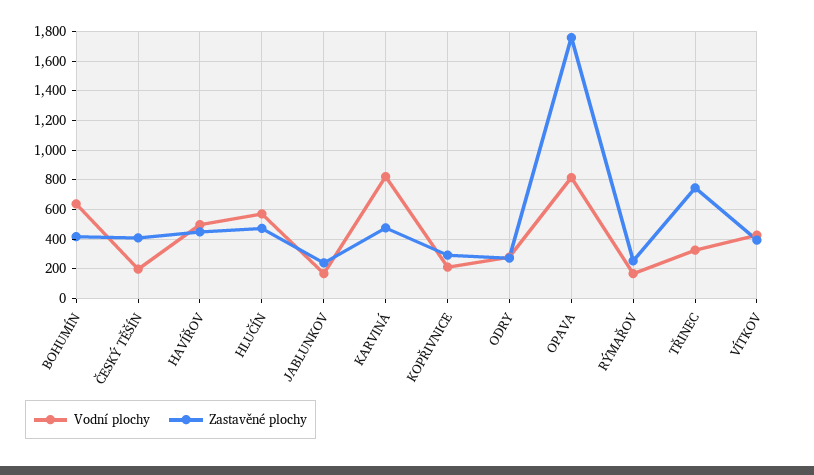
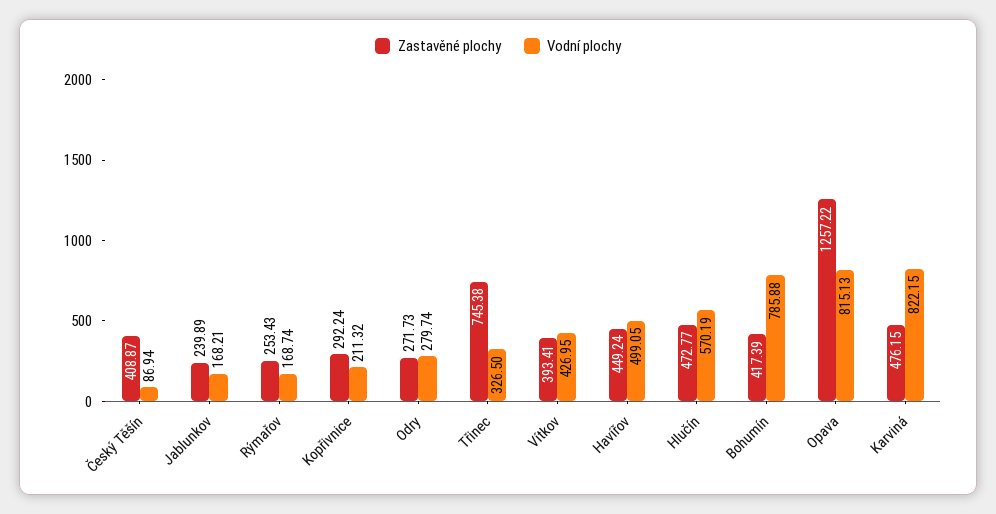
Vodní plochy, BOHUMÍN: 650 -> 785.88
Vodní plochy, ČESKÝ TĚŠÍN: 200 -> 86.94
Zastavěné plochy, OPAVA: 1750 -> 1257.22

